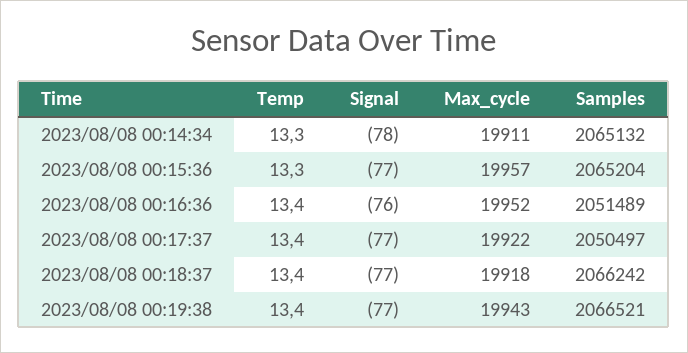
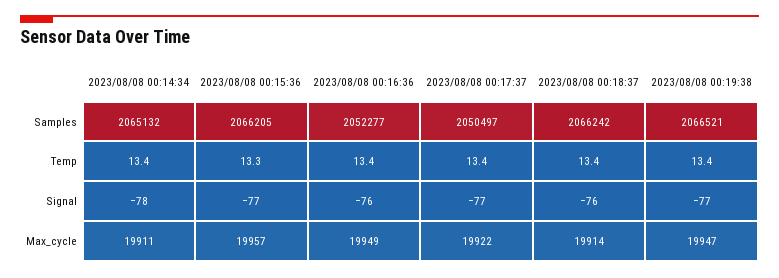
Temp, 2023/08/08 00:14:34: 13.3 -> 13.4
Samples, 2023/08/08 00:15:36: 2065204 -> 2066205
Max_cycle, 2023/08/08 00:16:36: 19952 -> 19949
Samples, 2023/08/08 00:16:36: 2051489 -> 2052277
Signal, 2023/08/08 00:18:37: -77 -> -76
Max_cycle, 2023/08/08 00:18:37: 19918 -> 19914
Max_cycle, 2023/08/08 00:19:38: 19943 -> 19947

